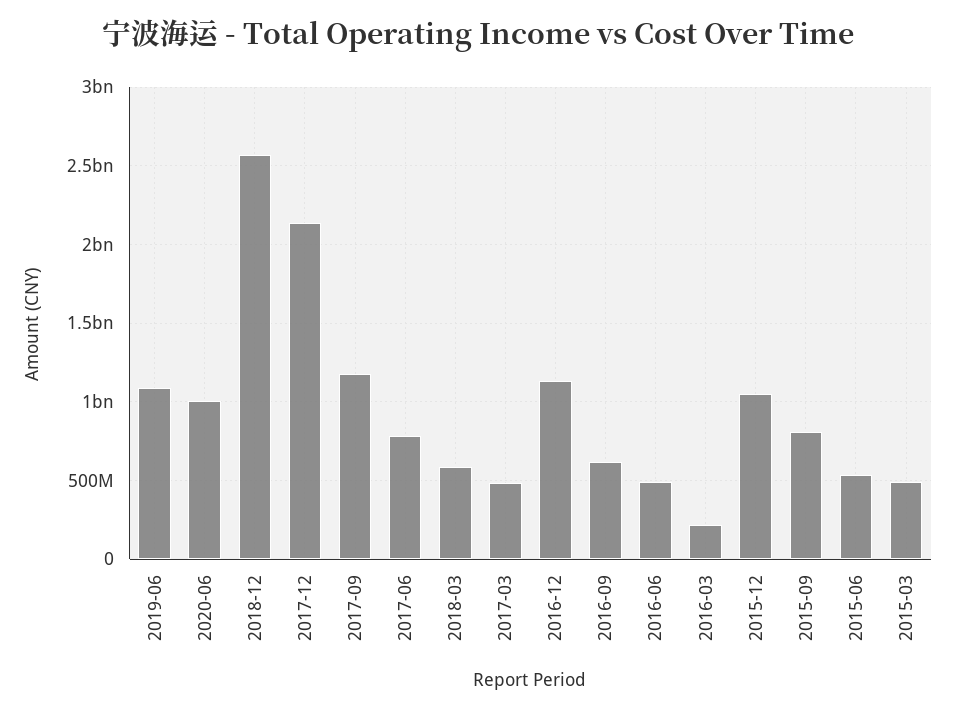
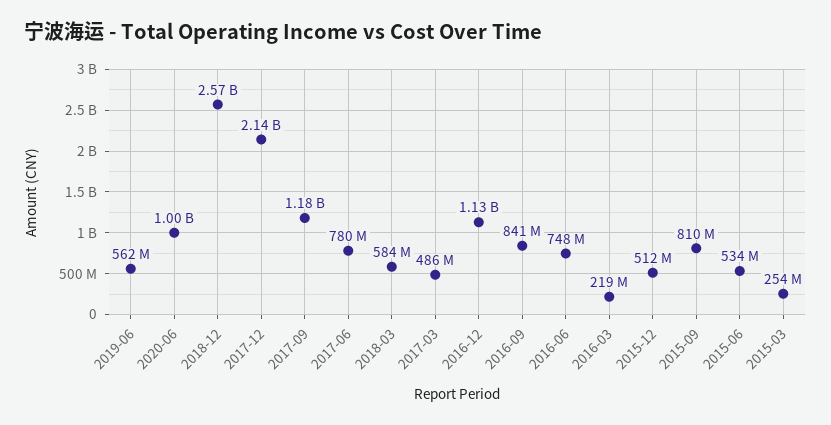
2019-06: 1100000000 -> 562000000
2016-09: 600000000 -> 841000000
2016-06: 500000000 -> 748000000
2015-12: 1050000000 -> 512000000
2015-03: 500000000 -> 254000000

